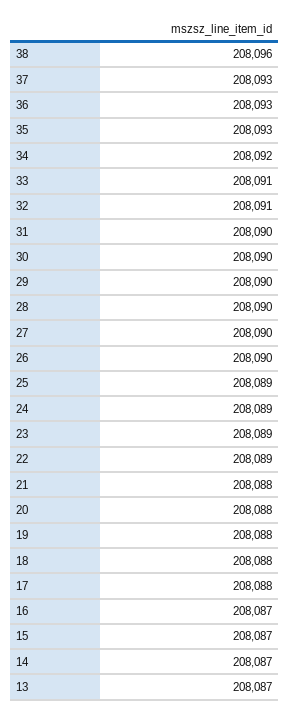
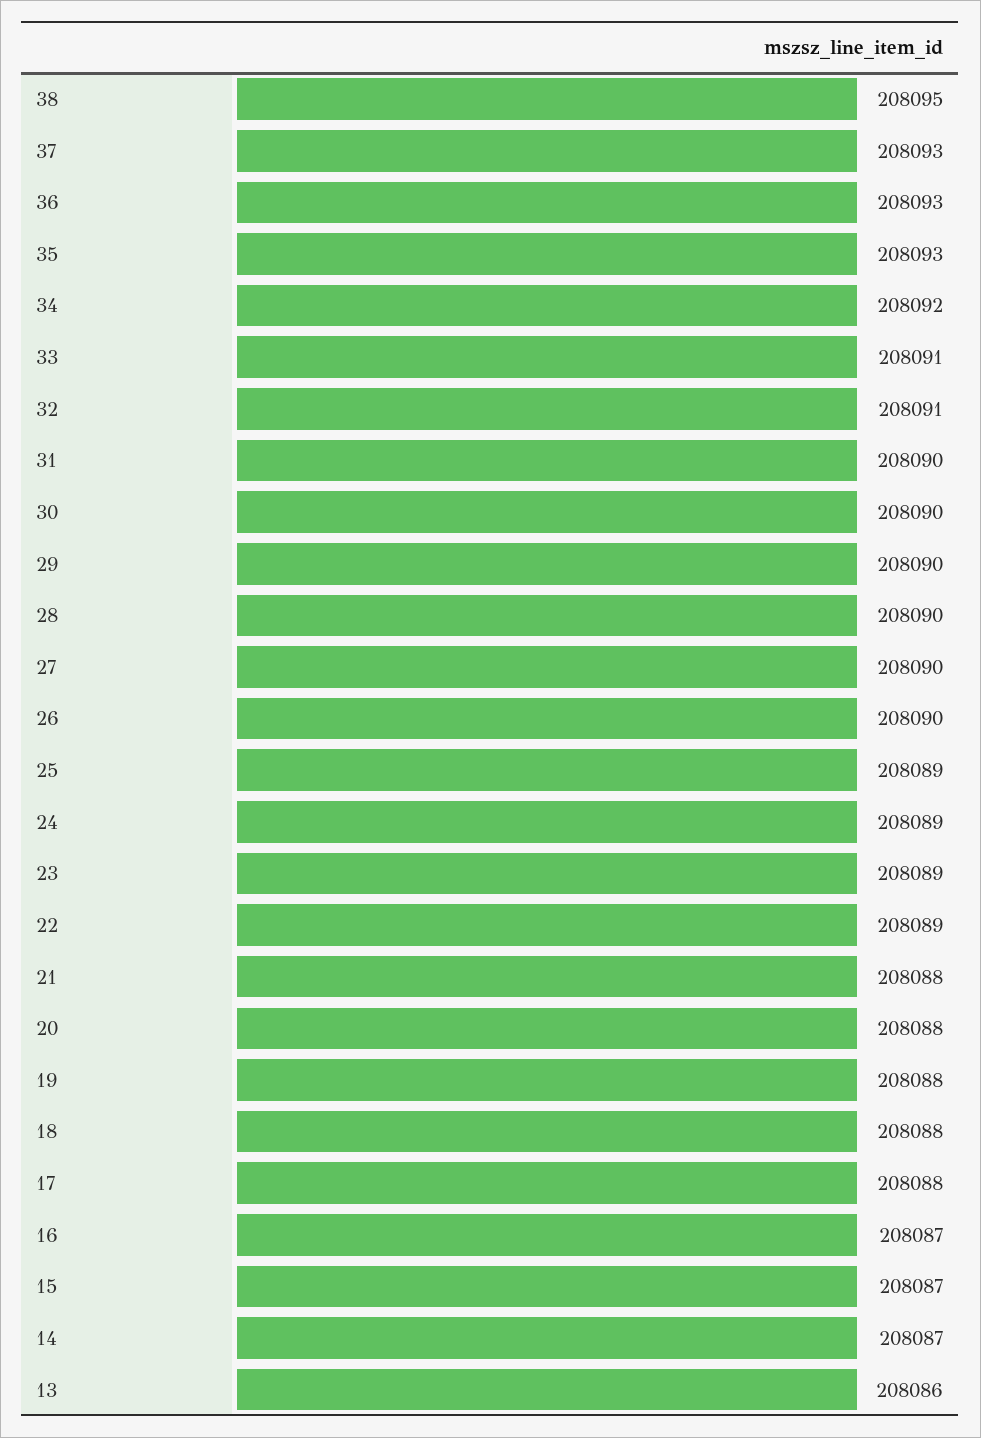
38: 208096 -> 208095
13: 208087 -> 208086

